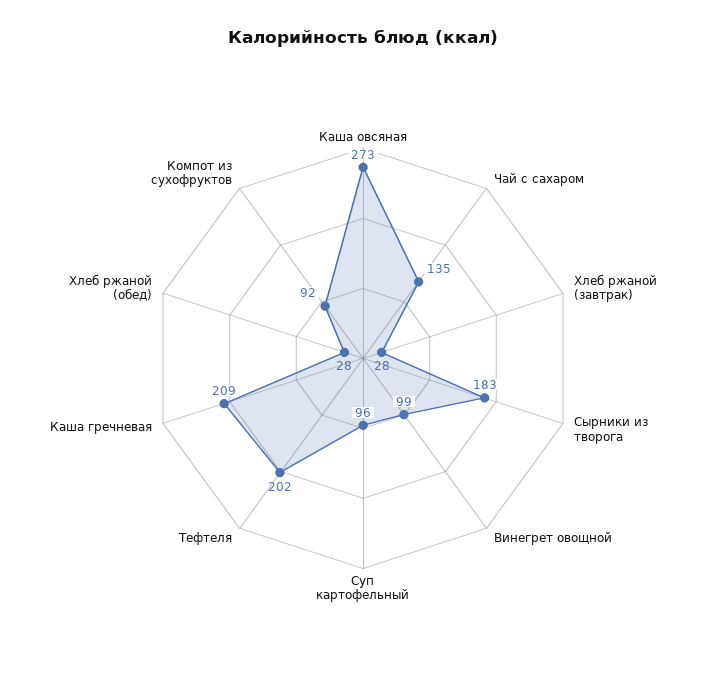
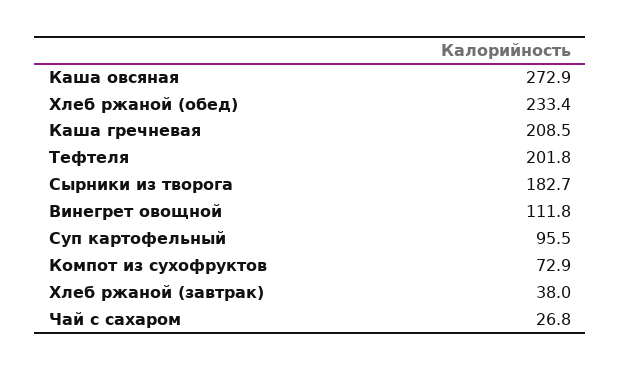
Чай с сахаром: 135 -> 26.8
Хлеб ржаной (завтрак): 28 -> 38
Винегрет овощной: 99 -> 111.8
Хлеб ржаной (обед): 28 -> 233.4
Компот из сухофруктов: 92 -> 72.9

